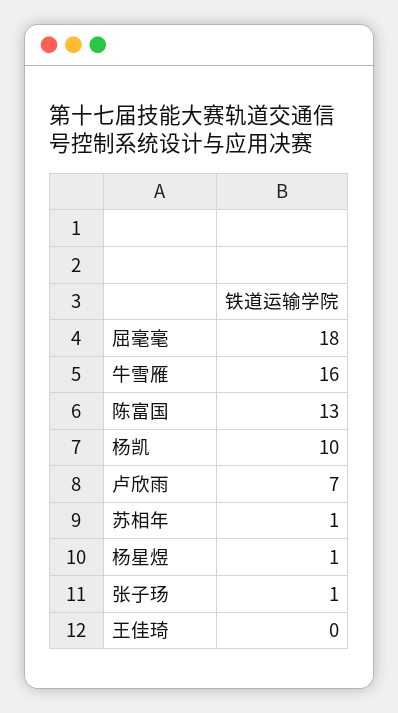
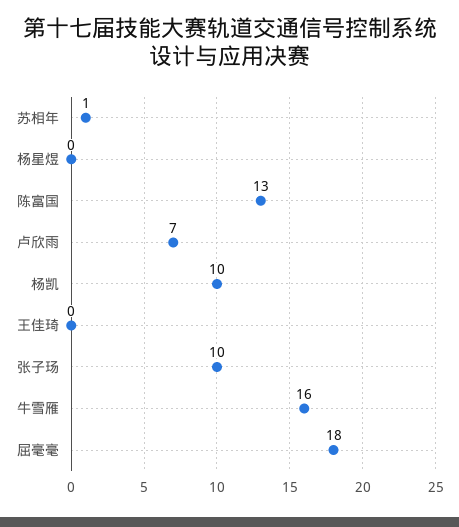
杨星煜: 1 -> 0
张子玚: 1 -> 10

